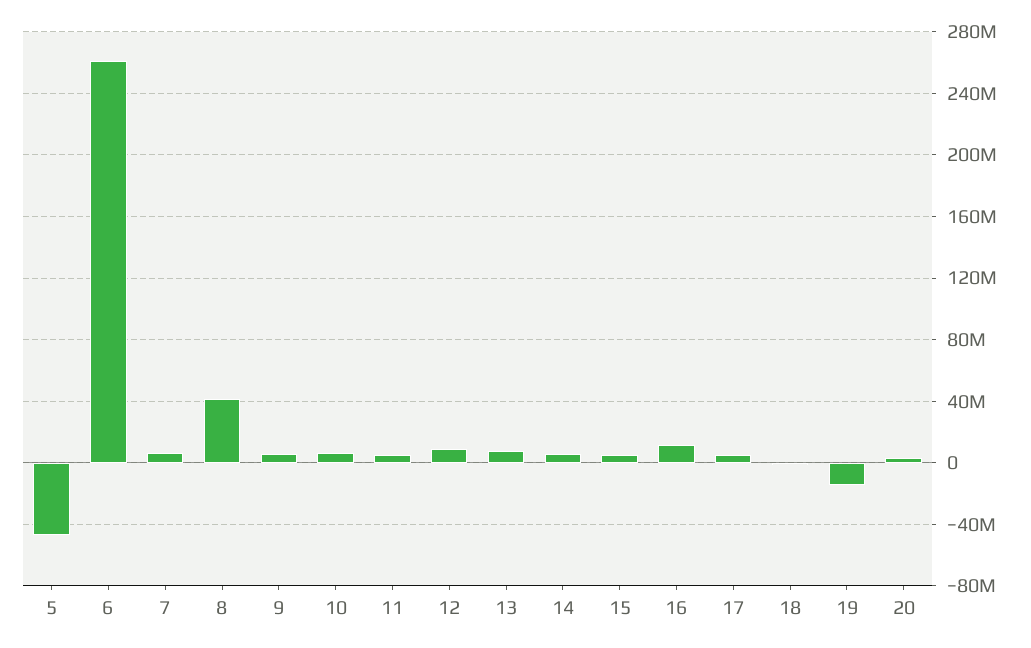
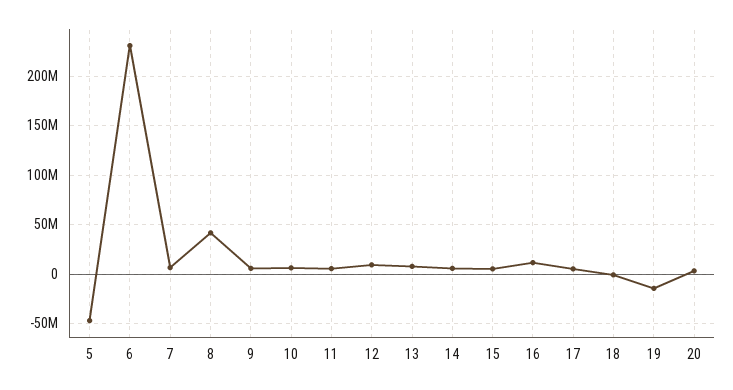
6: 260000000 -> 230000000

